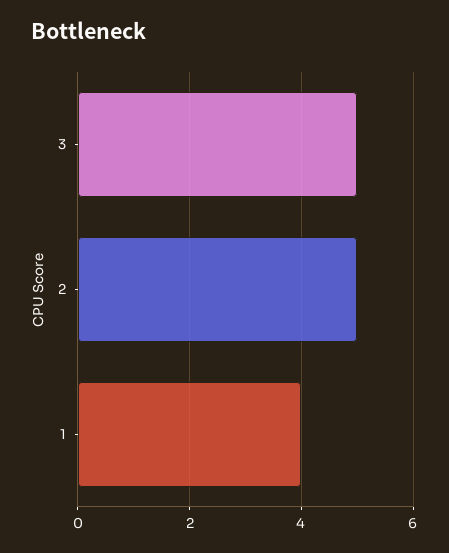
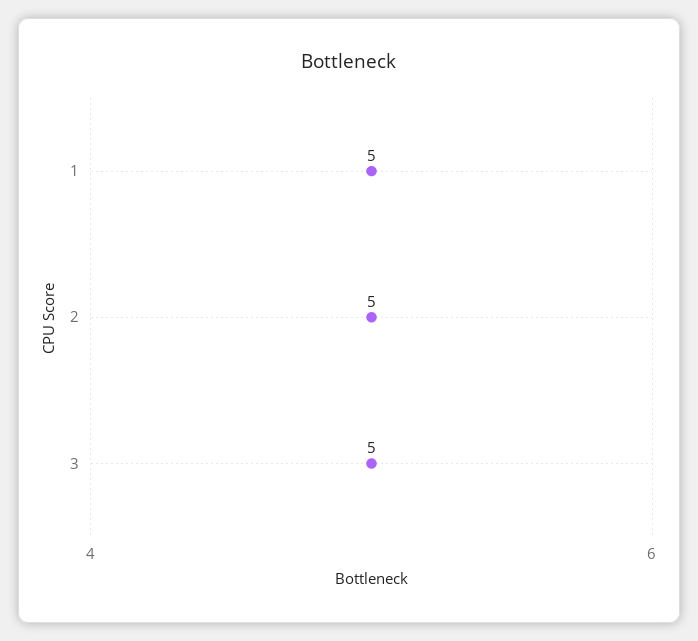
1: 4 -> 5

